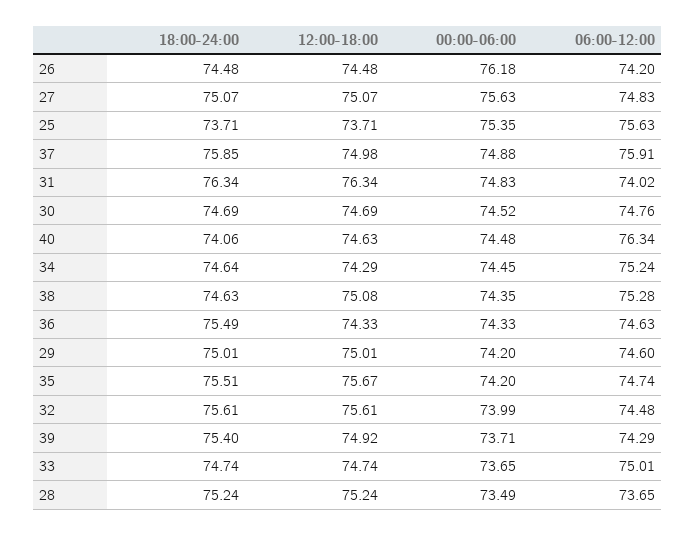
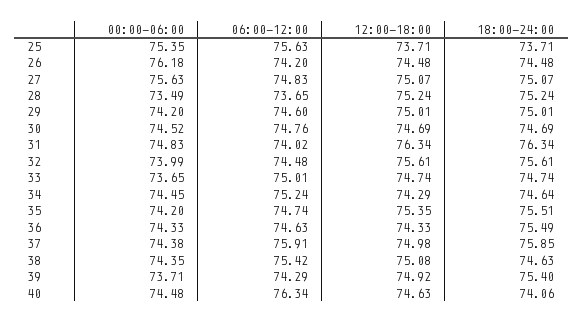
00:00-06:00, 37: 74.88 -> 74.38
06:00-12:00, 38: 75.28 -> 75.42
12:00-18:00, 35: 75.67 -> 75.35

